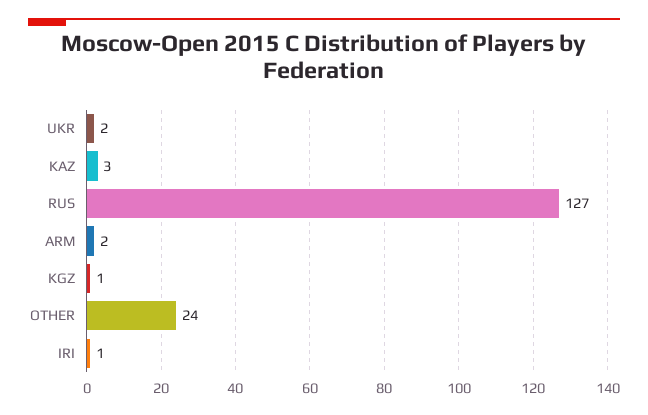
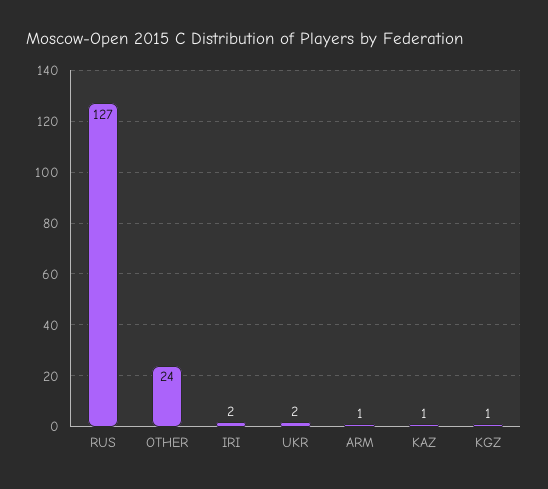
KAZ: 3 -> 1
ARM: 2 -> 1
IRI: 1 -> 2

